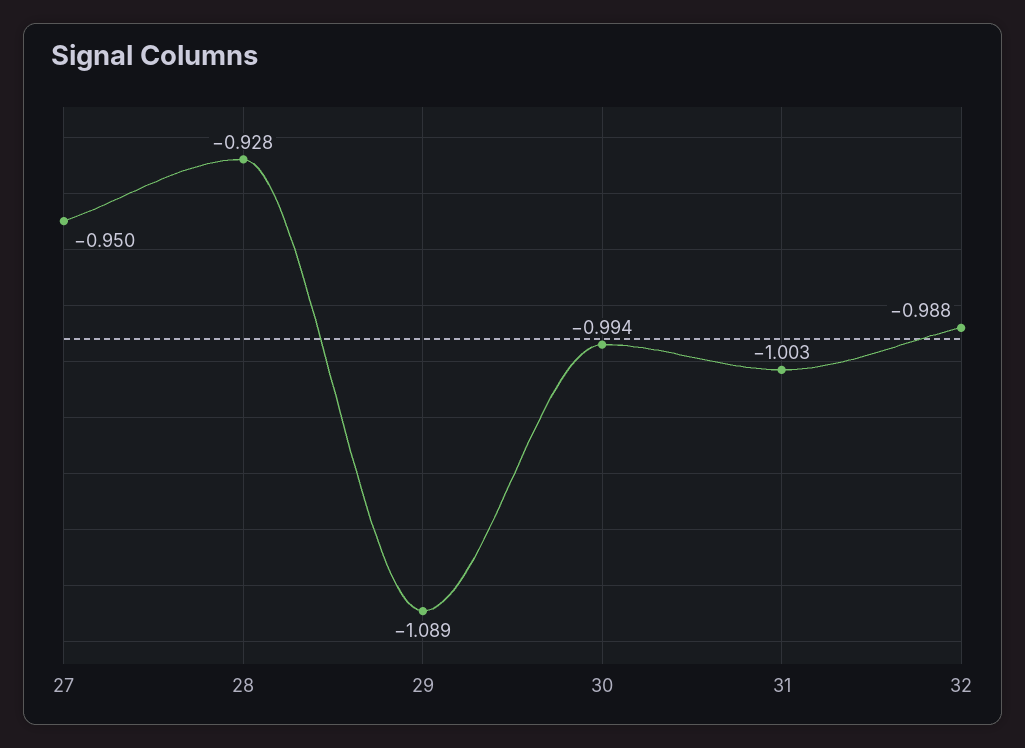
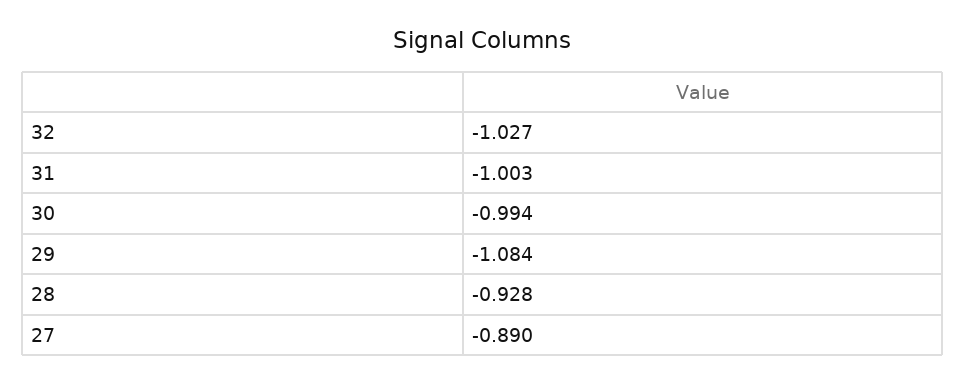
27: -0.95 -> -0.89
29: -1.089 -> -1.084
32: -0.988 -> -1.027

